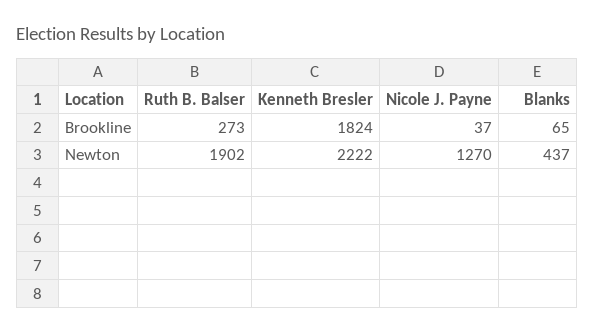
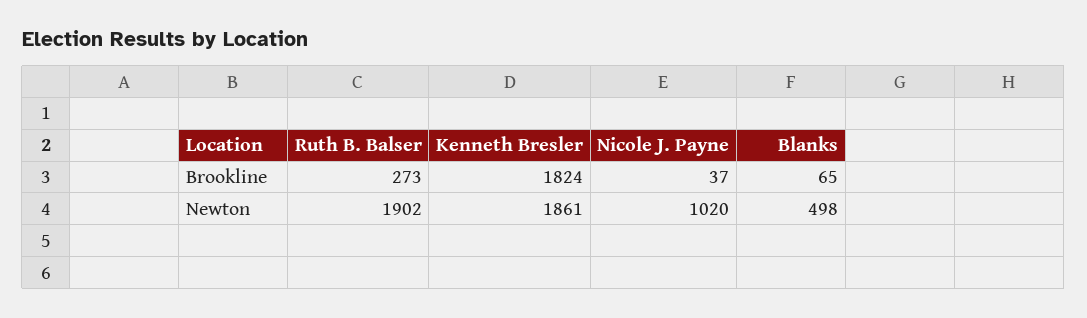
Kenneth Bresler, Newton: 2222 -> 1861
Nicole J. Payne, Newton: 1270 -> 1020
Blanks, Newton: 437 -> 498

